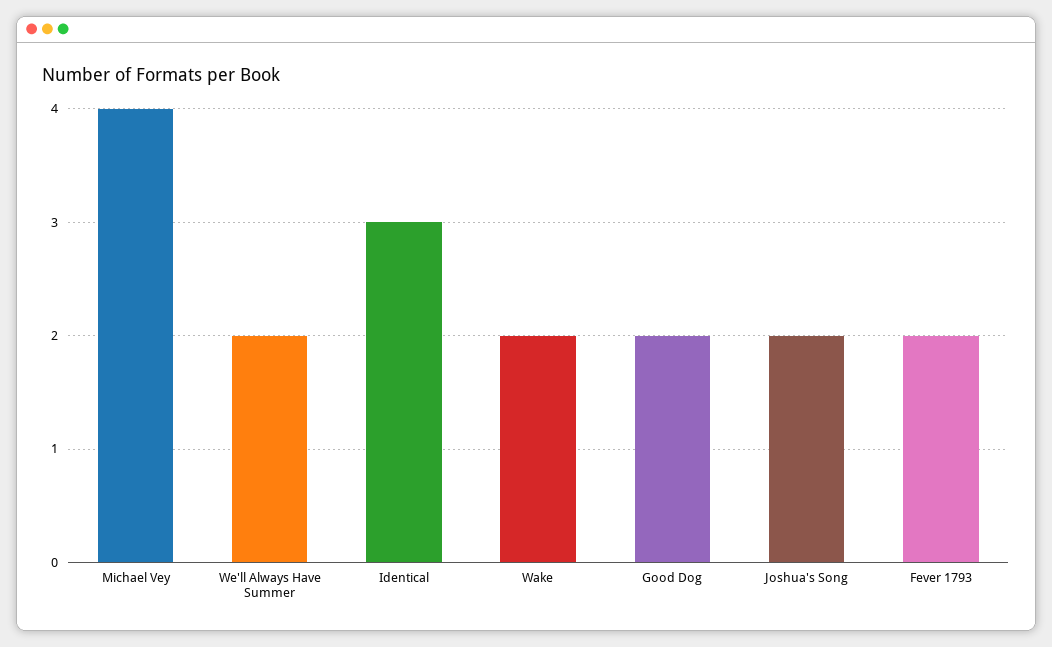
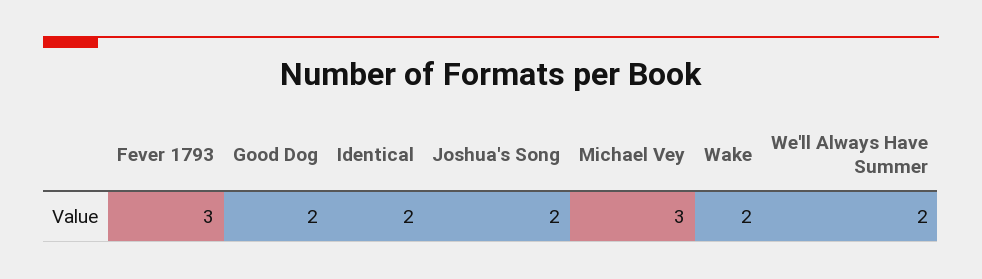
Michael Vey: 4 -> 3
Identical: 3 -> 2
Fever 1793: 2 -> 3

